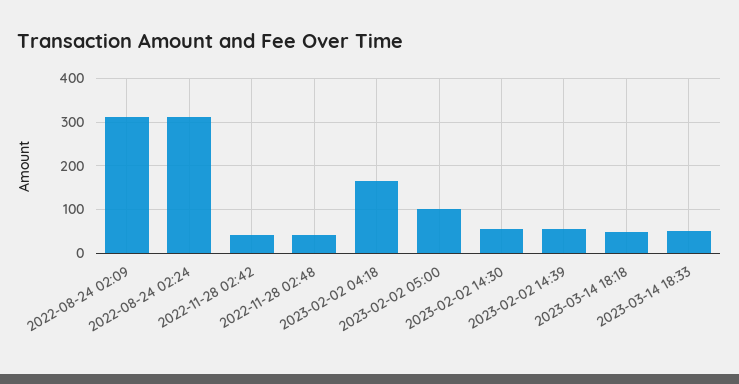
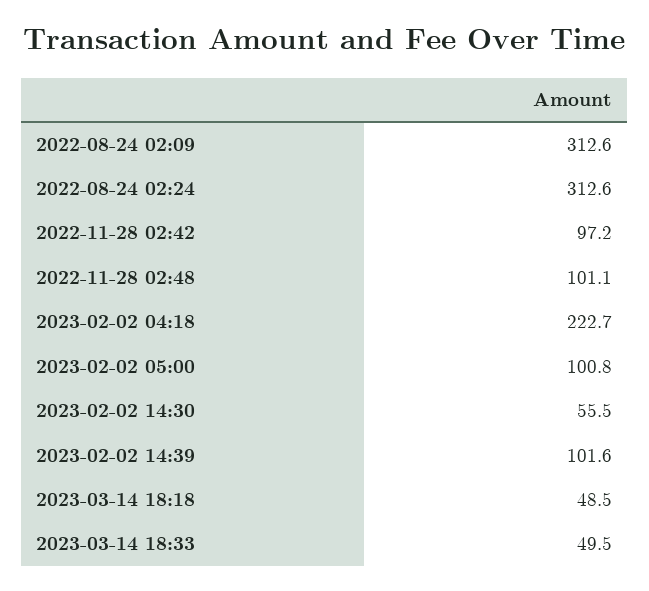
2022-11-28 02:42: 40 -> 97.2
2022-11-28 02:48: 40 -> 101.1
2023-02-02 04:18: 160 -> 222.7
2023-02-02 14:39: 60 -> 101.6

